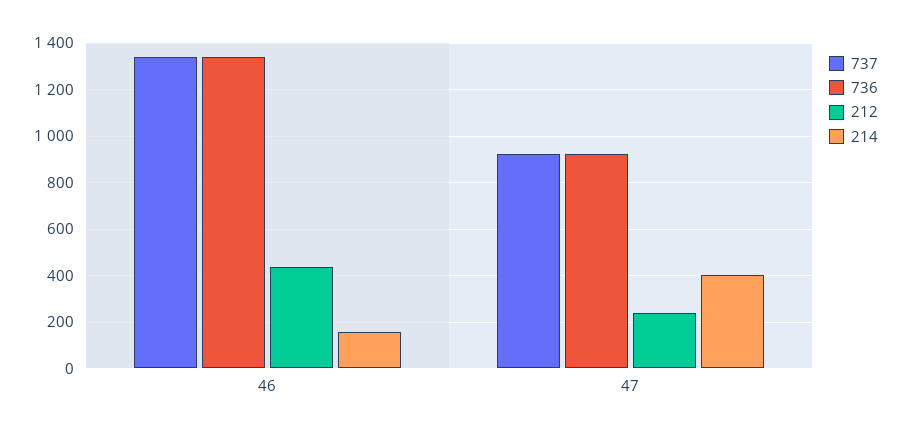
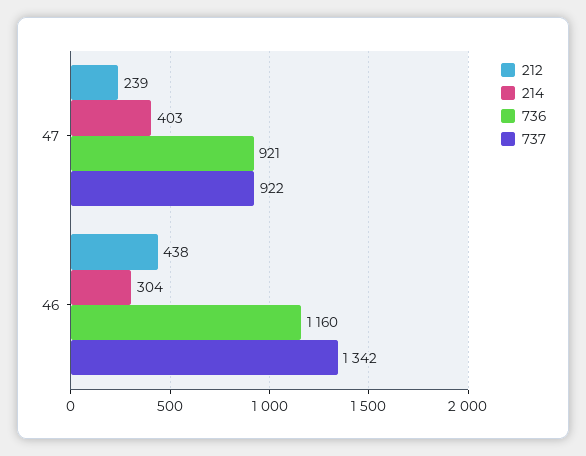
736, 46: 1350 -> 1160
214, 46: 150 -> 304

